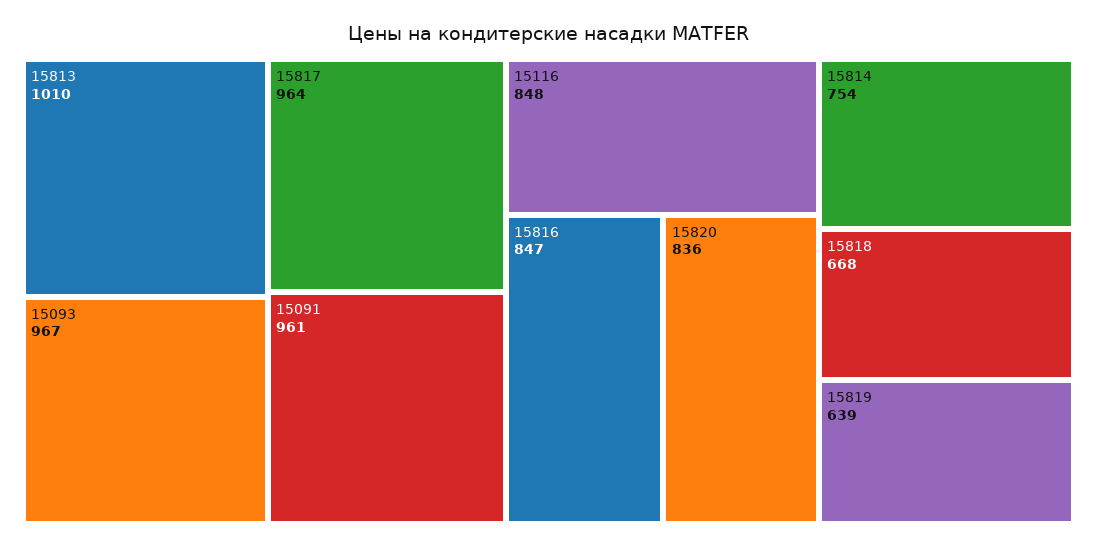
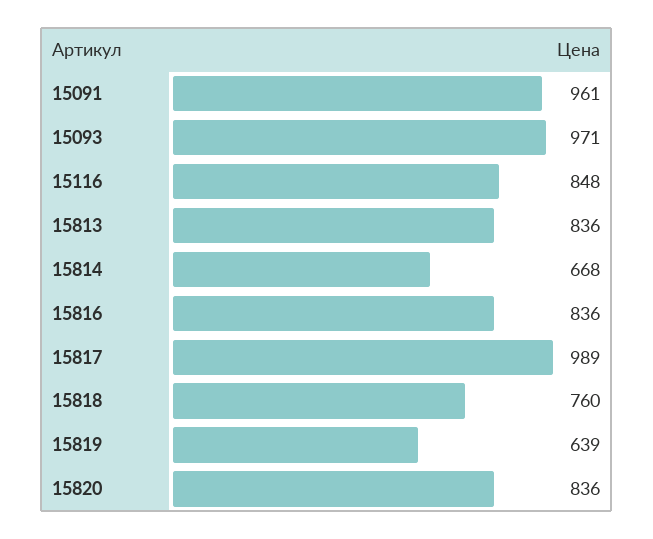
15813: 1010 -> 836
15093: 967 -> 971
15817: 964 -> 989
15816: 847 -> 836
15814: 754 -> 668
15818: 668 -> 760

